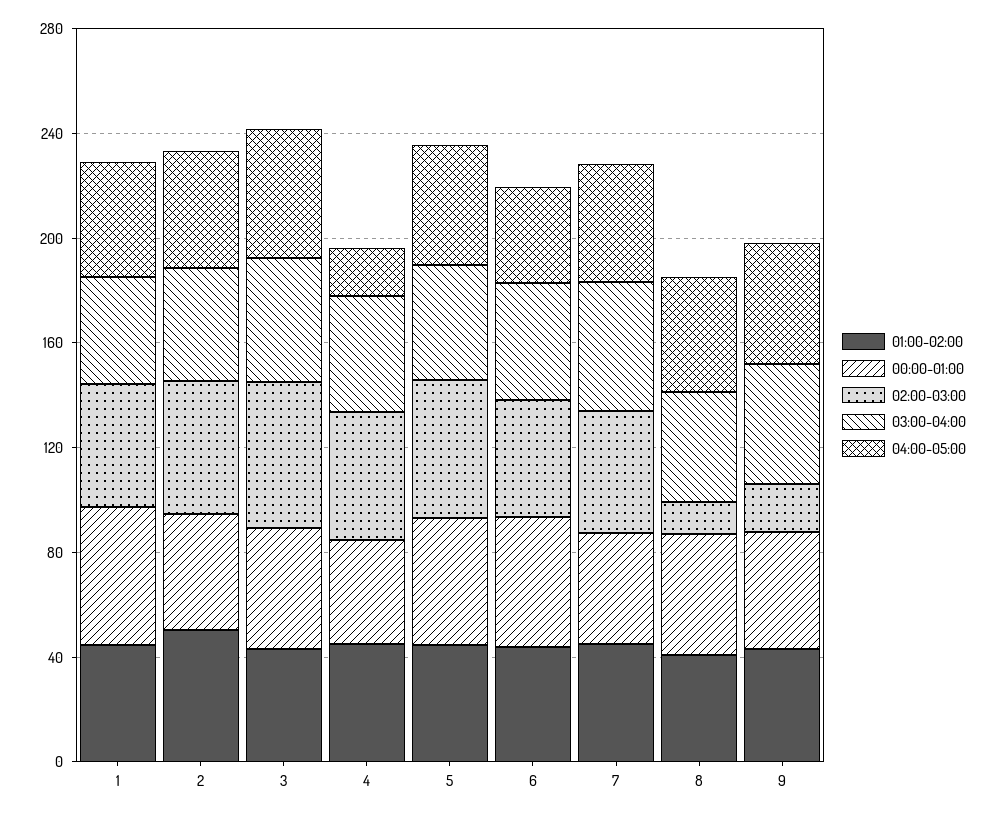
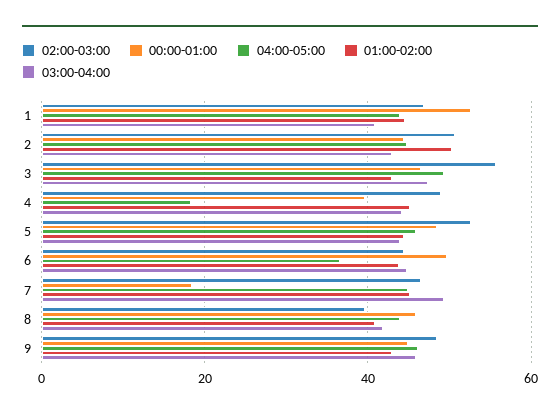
00:00-01:00, 7: 40 -> 18
02:00-03:00, 8: 10 -> 40
02:00-03:00, 9: 20 -> 48

